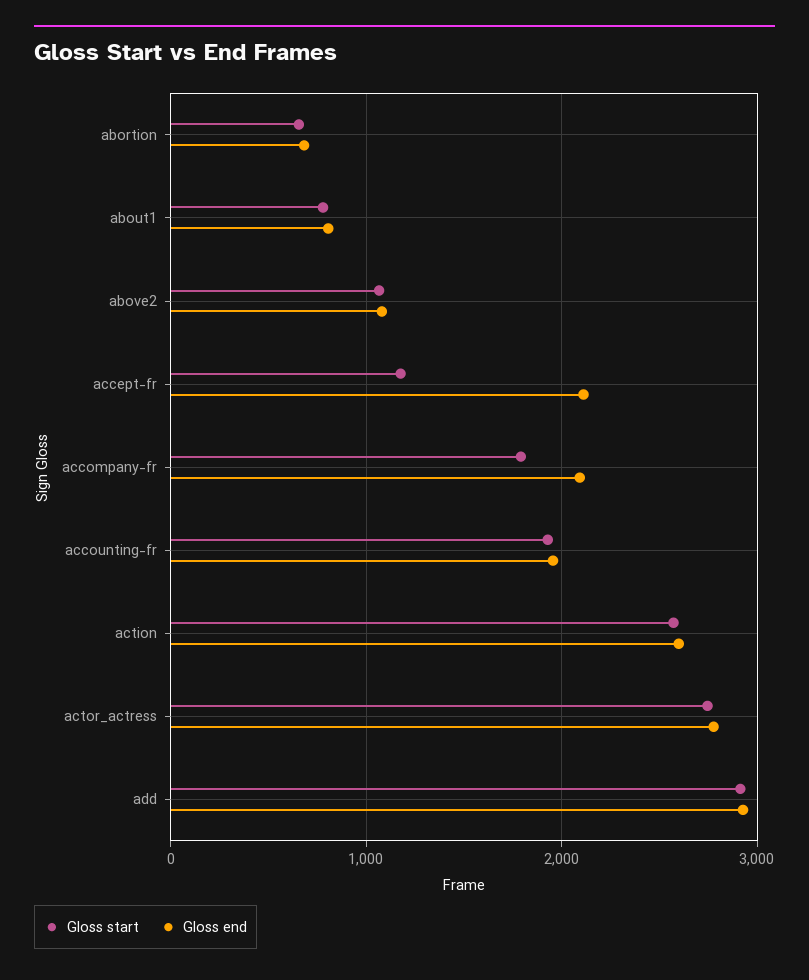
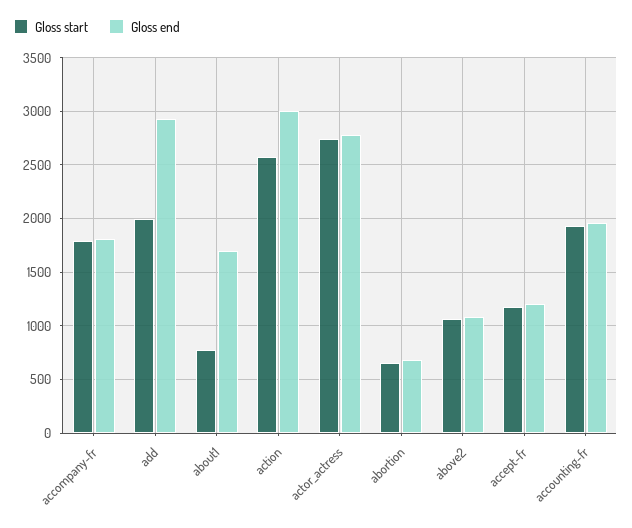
Gloss end, about1: 800 -> 1700
Gloss end, accept-fr: 2100 -> 1200
Gloss end, accompany-fr: 2100 -> 1800
Gloss end, action: 2600 -> 3000
Gloss start, add: 2900 -> 2000

